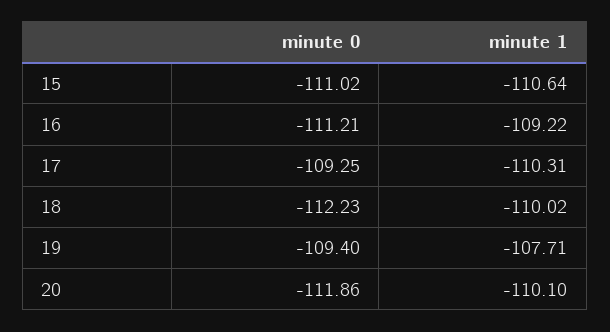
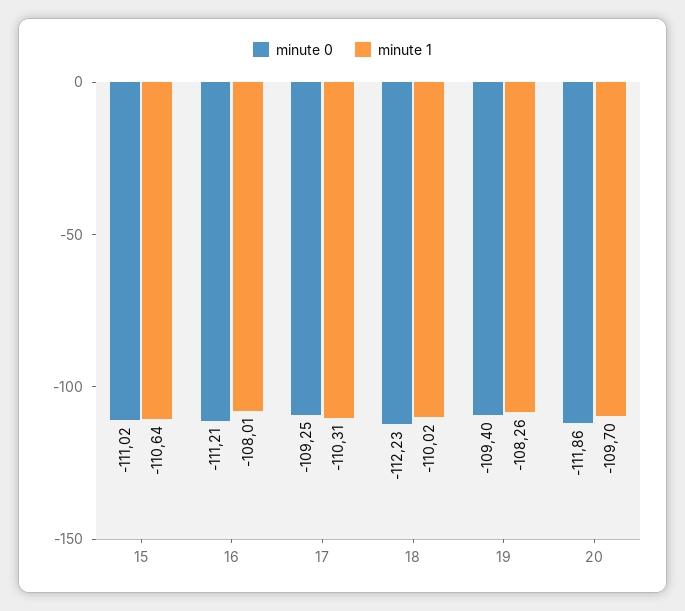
minute 1, 16: -109.22 -> -108.01
minute 1, 19: -107.71 -> -108.26
minute 1, 20: -110.1 -> -109.7

